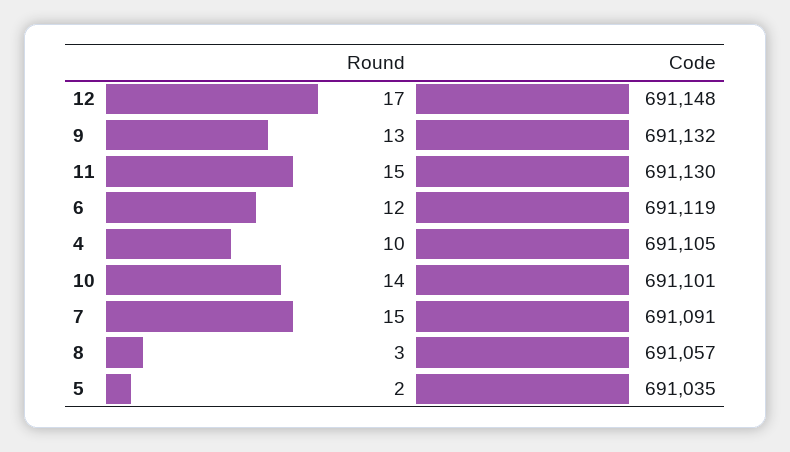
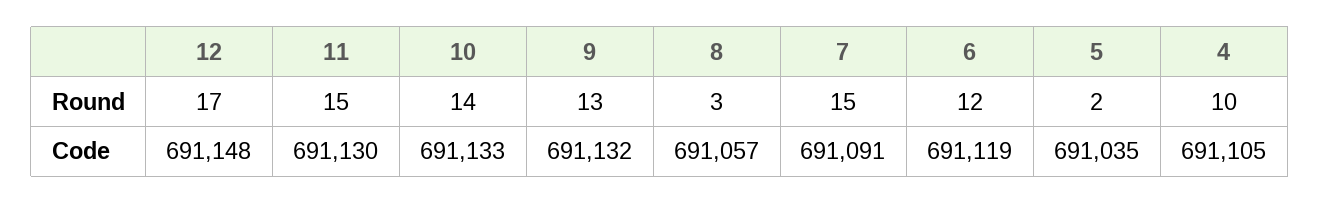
Code, 10: 691101 -> 691133

